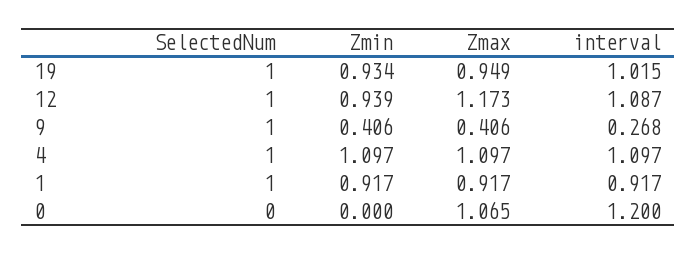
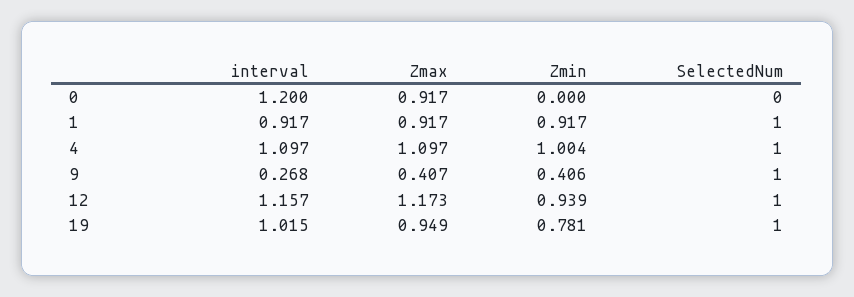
Zmin, 19: 0.934 -> 0.781
interval, 12: 1.087 -> 1.157
Zmax, 9: 0.406 -> 0.407
Zmin, 4: 1.097 -> 1.004
Zmax, 0: 1.065 -> 0.917

